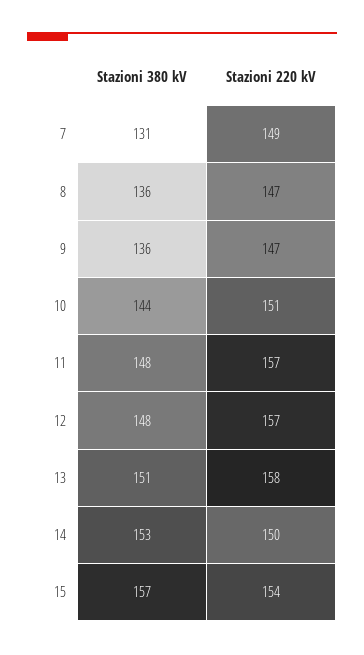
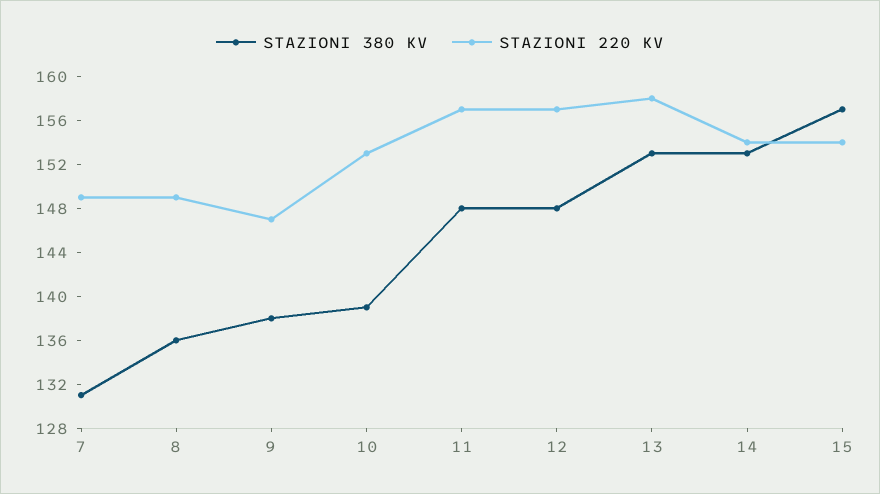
Stazioni 220 kV, 8: 147 -> 149
Stazioni 380 kV, 9: 136 -> 138
Stazioni 380 kV, 10: 144 -> 139
Stazioni 220 kV, 10: 151 -> 153
Stazioni 380 kV, 13: 151 -> 153
Stazioni 220 kV, 14: 150 -> 154

